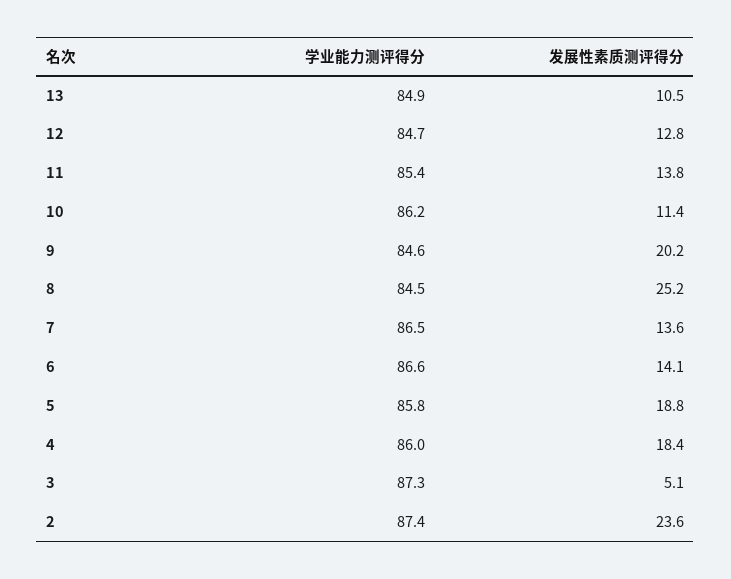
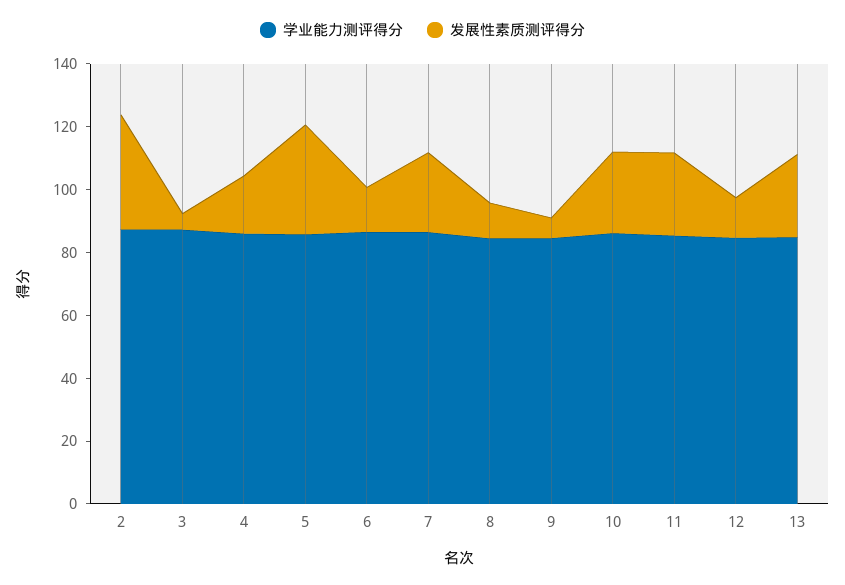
发展性素质测评得分, 13: 10.5 -> 25
发展性素质测评得分, 11: 13.8 -> 25
发展性素质测评得分, 10: 11.4 -> 25
发展性素质测评得分, 9: 20.2 -> 5
发展性素质测评得分, 8: 25.2 -> 10
发展性素质测评得分, 7: 13.6 -> 25
发展性素质测评得分, 5: 18.8 -> 35
发展性素质测评得分, 2: 23.6 -> 35

